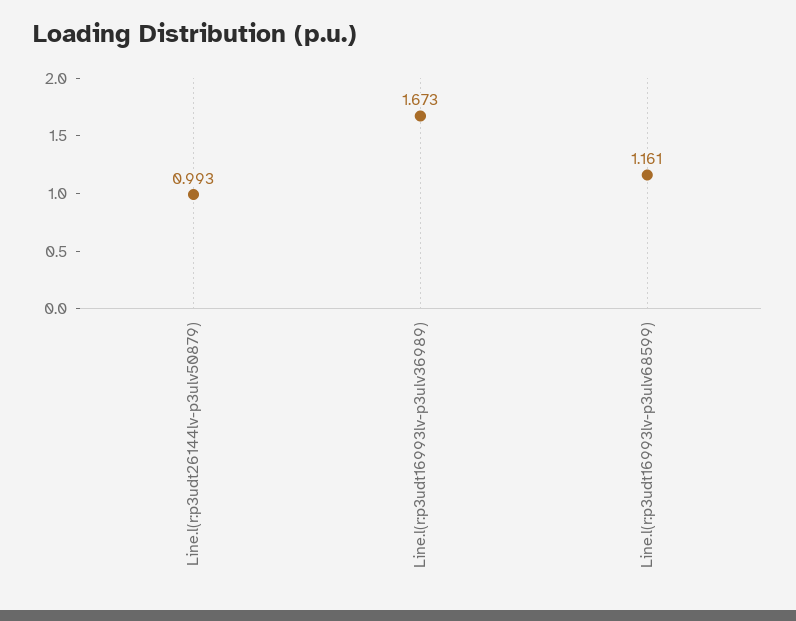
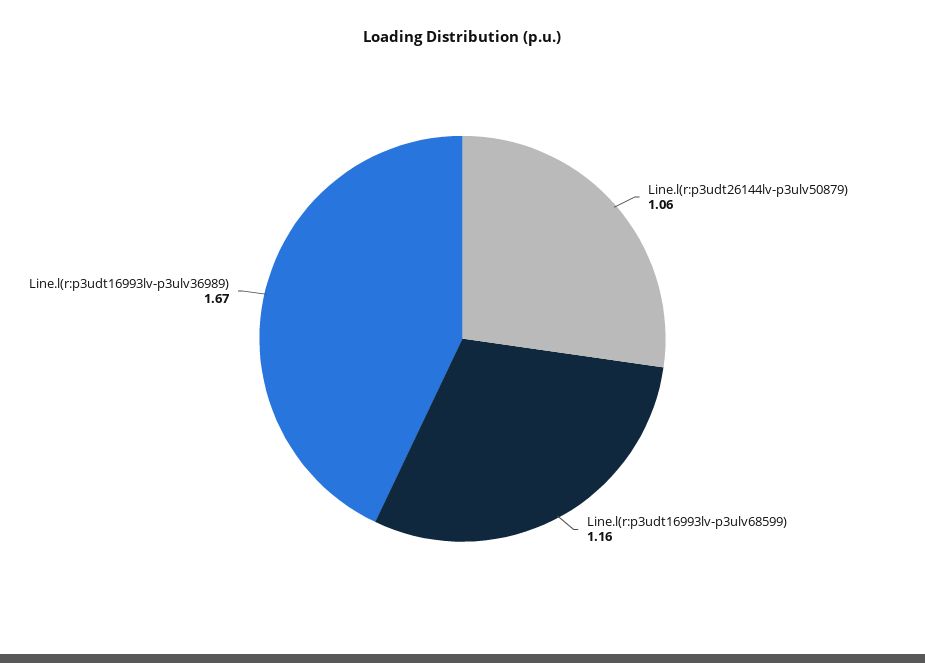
Line.l(r:p3udt26144lv-p3ulv50879): 0.993 -> 1.06

